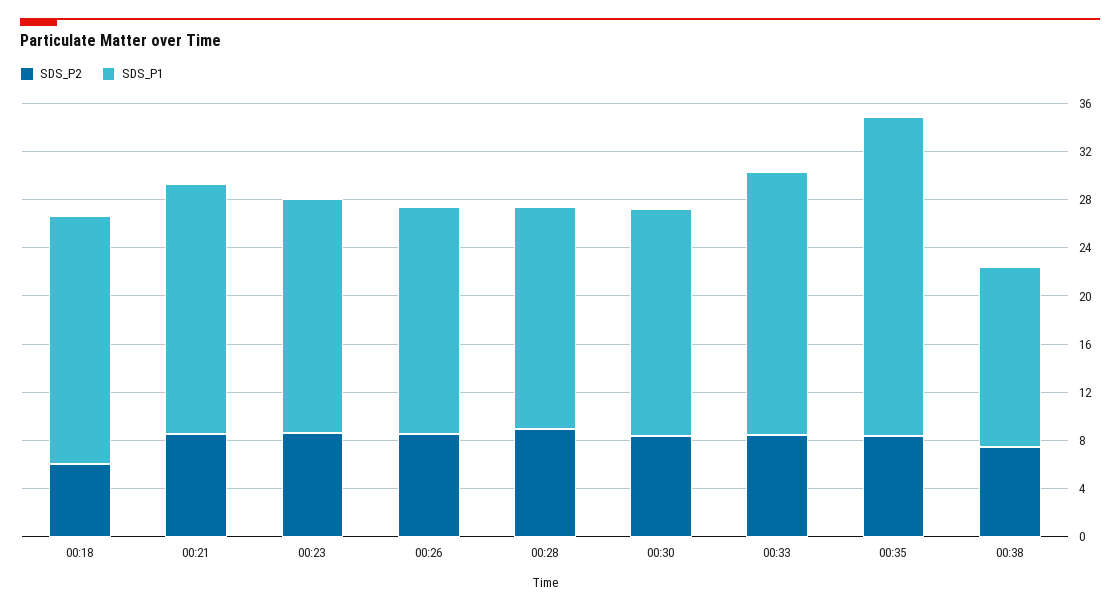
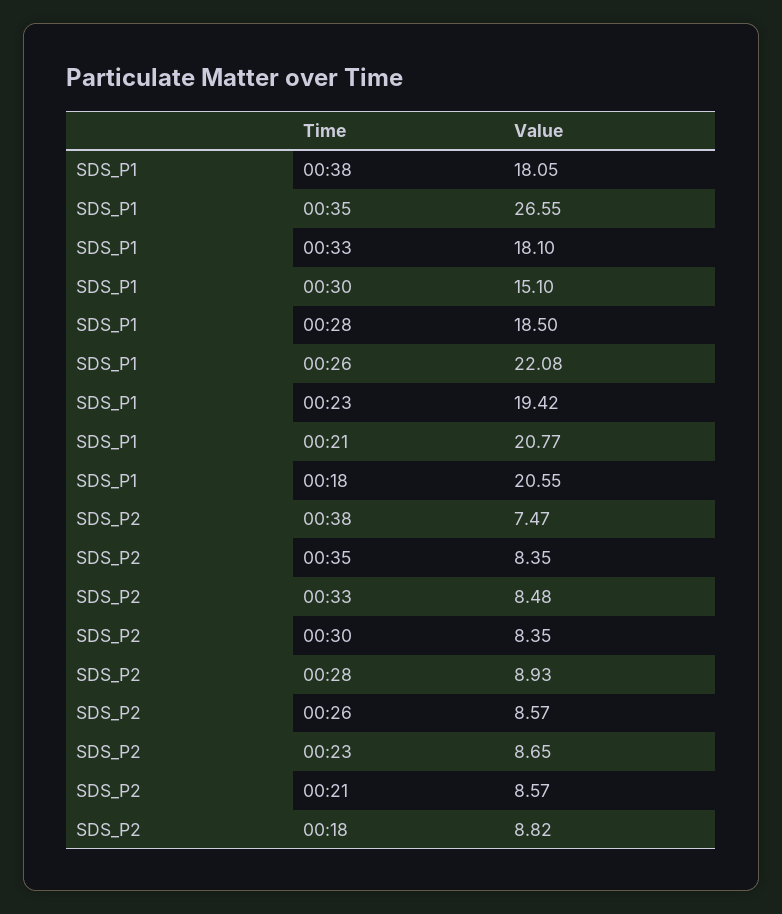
SDS_P2, 00:18: 6 -> 8.82
SDS_P1, 00:26: 19 -> 22.08
SDS_P1, 00:30: 19 -> 15.1
SDS_P1, 00:33: 22 -> 18.1
SDS_P1, 00:38: 15 -> 18.05

